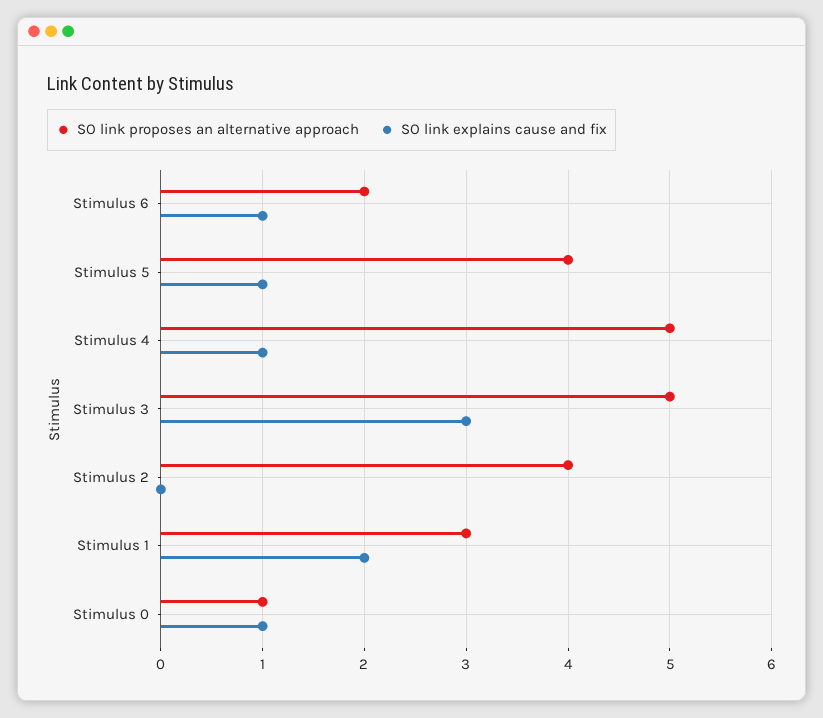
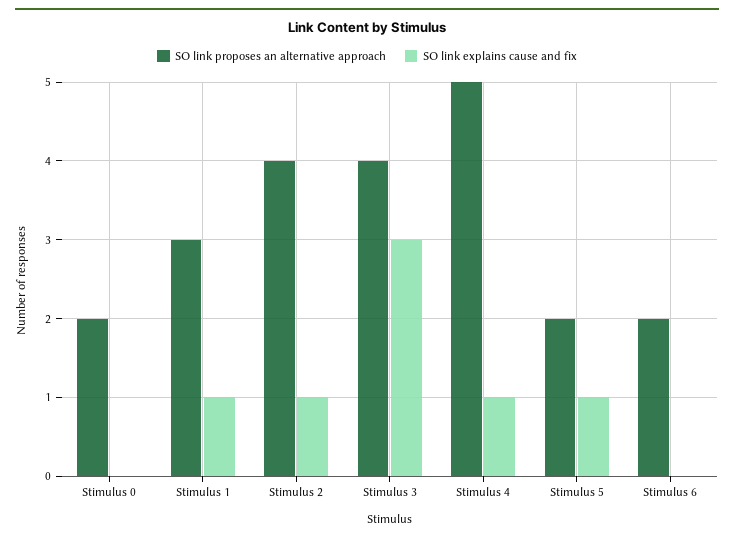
SO link explains cause and fix, Stimulus 6: 1 -> 0
SO link proposes an alternative approach, Stimulus 5: 4 -> 2
SO link proposes an alternative approach, Stimulus 3: 5 -> 4
SO link explains cause and fix, Stimulus 2: 0 -> 1
SO link explains cause and fix, Stimulus 1: 2 -> 1
SO link proposes an alternative approach, Stimulus 0: 1 -> 2
SO link explains cause and fix, Stimulus 0: 1 -> 0

